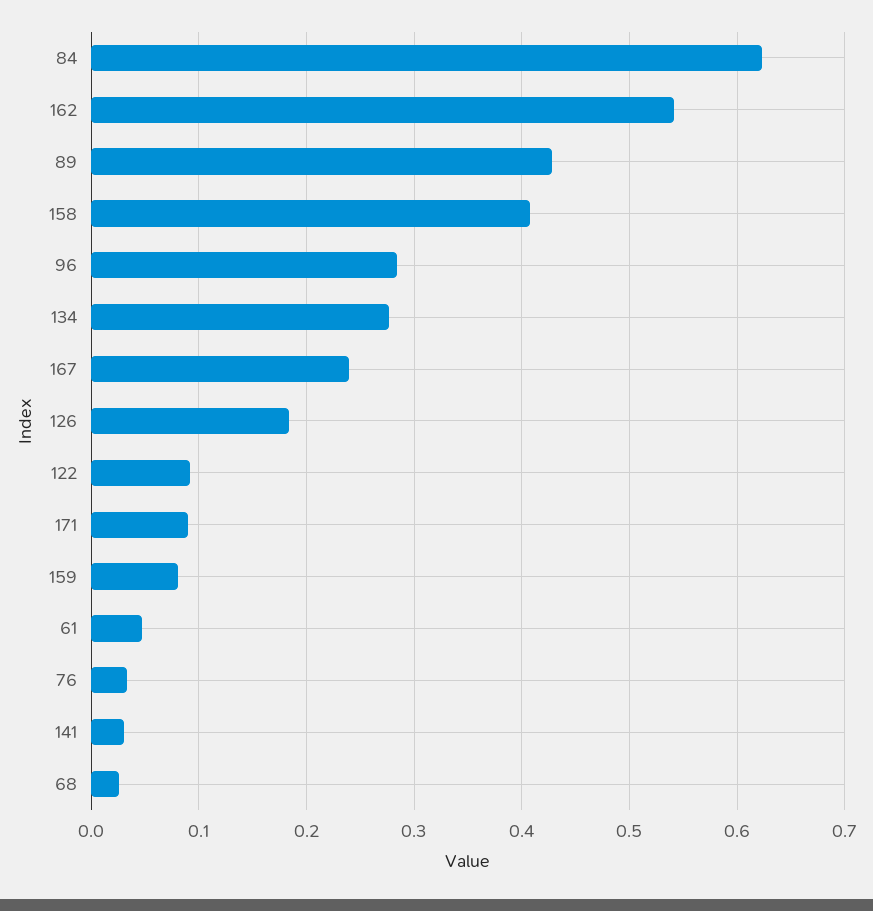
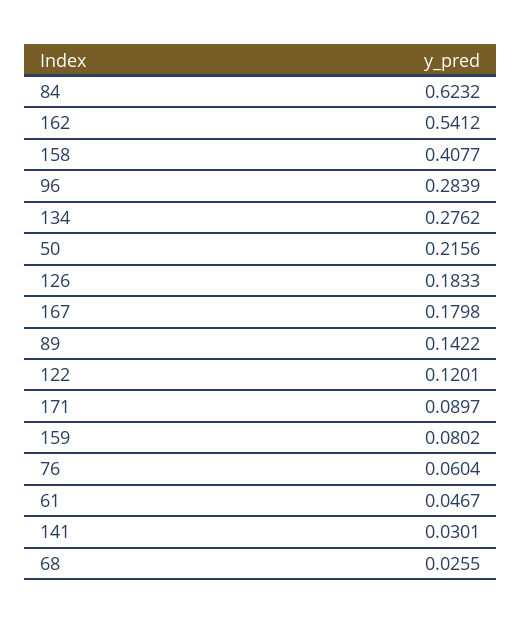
89: 0.43 -> 0.1422
167: 0.24 -> 0.1798
122: 0.09 -> 0.1201
76: 0.03 -> 0.0604
50: none -> 0.2156

